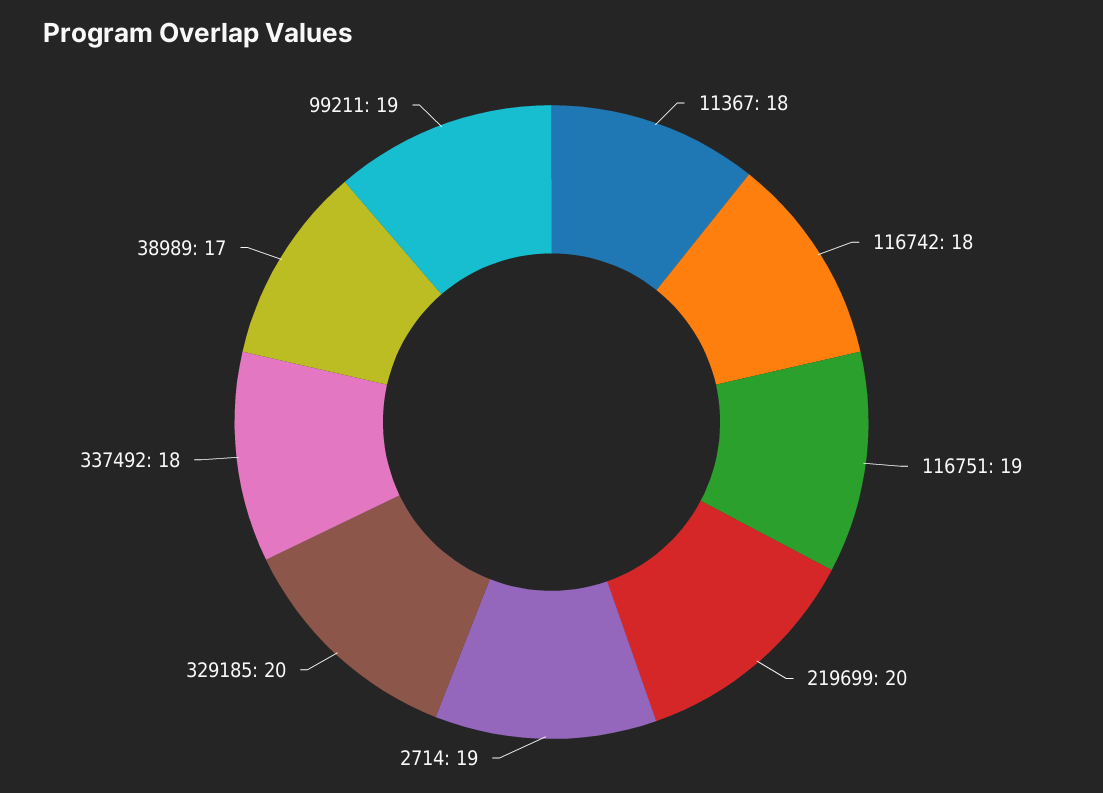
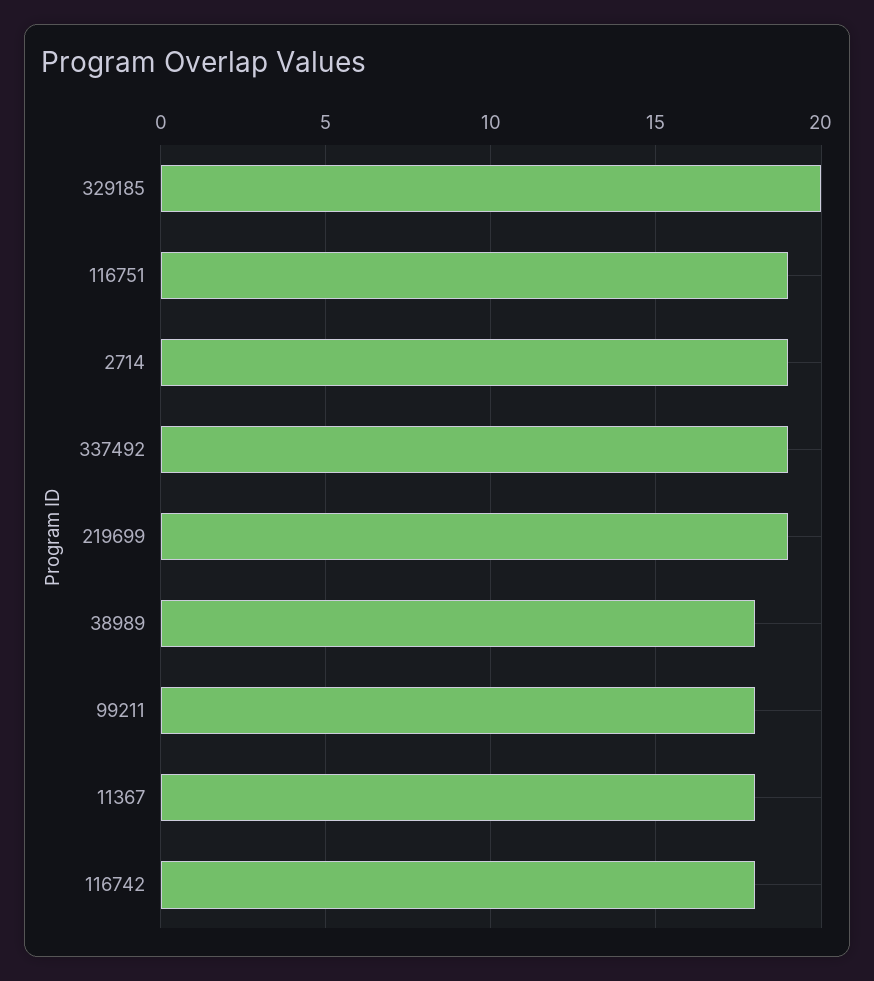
219699: 20 -> 19
337492: 18 -> 19
38989: 17 -> 18
99211: 19 -> 18

